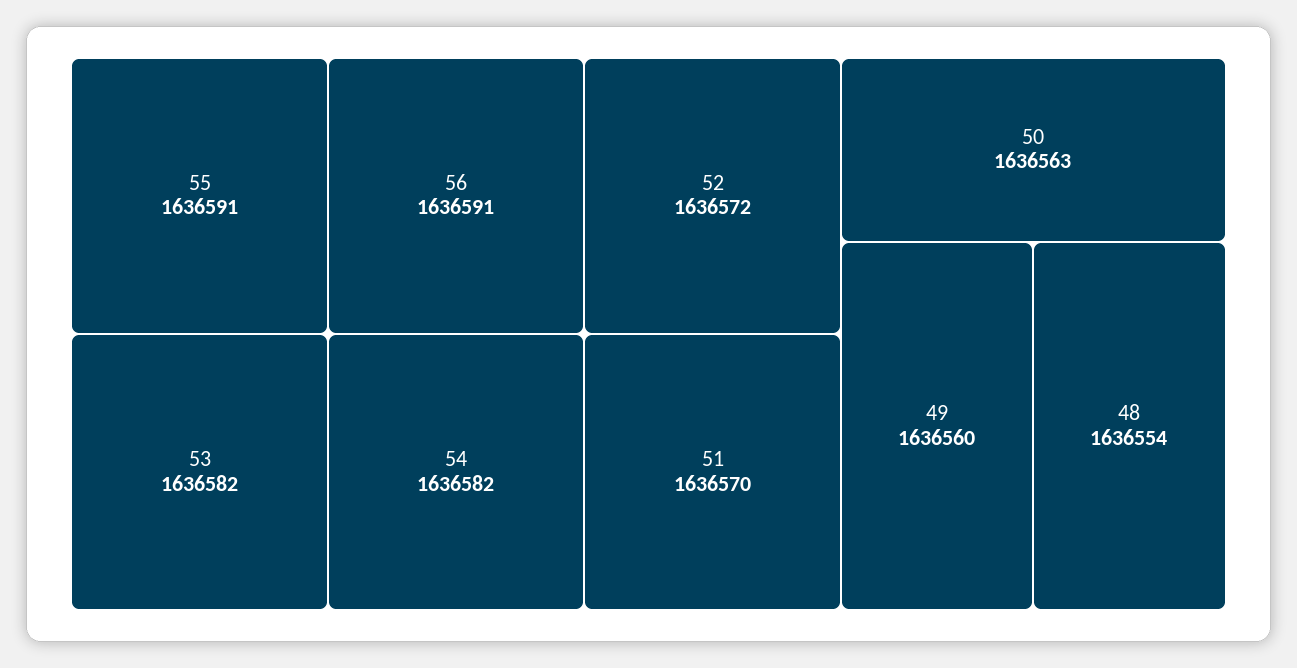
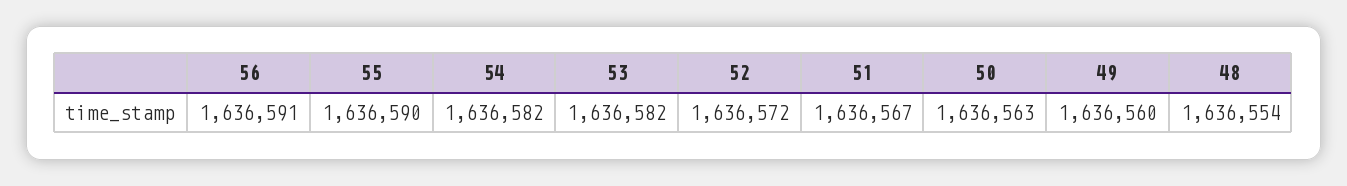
55: 1636591 -> 1636590
51: 1636570 -> 1636567

